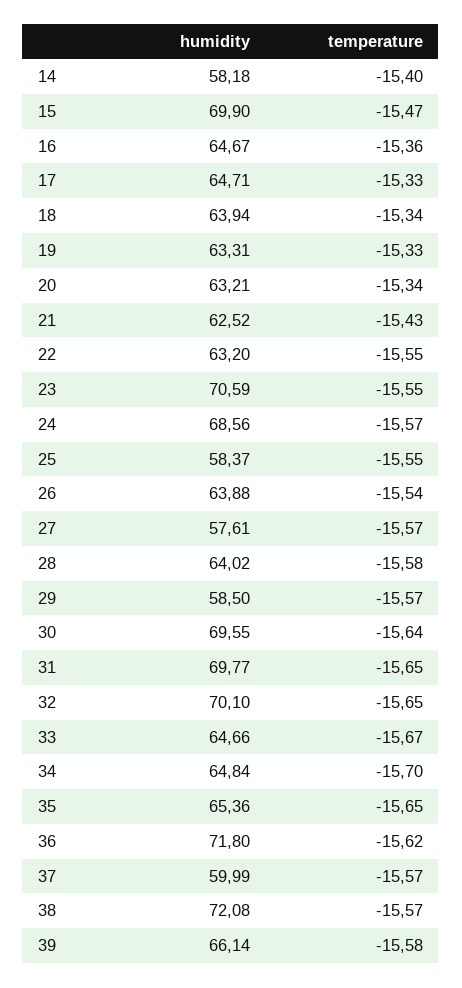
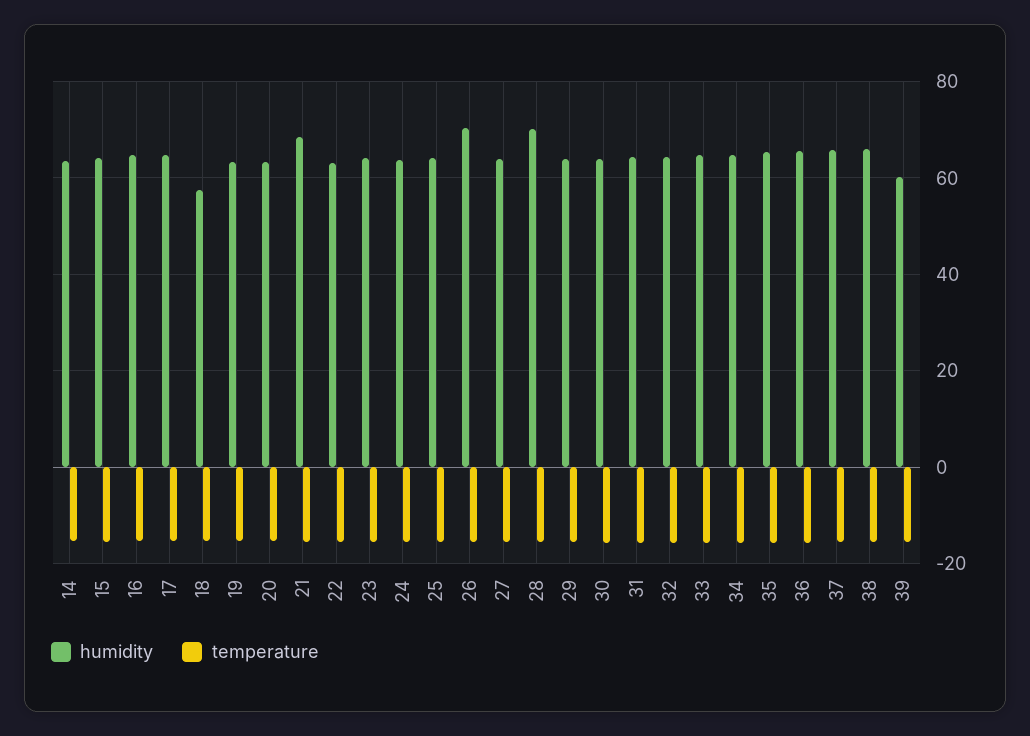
humidity, 14: 58.18 -> 64
humidity, 15: 69.9 -> 64
humidity, 18: 63.94 -> 58
humidity, 21: 62.52 -> 68
humidity, 23: 70.59 -> 64
humidity, 24: 68.56 -> 64
humidity, 25: 58.37 -> 64
humidity, 26: 63.88 -> 70
humidity, 27: 57.61 -> 64
humidity, 28: 64.02 -> 70
humidity, 29: 58.5 -> 64
humidity, 30: 69.55 -> 64
humidity, 31: 69.77 -> 64
humidity, 32: 70.1 -> 64
humidity, 36: 71.8 -> 66
humidity, 37: 59.99 -> 66
humidity, 38: 72.08 -> 66
humidity, 39: 66.14 -> 60

